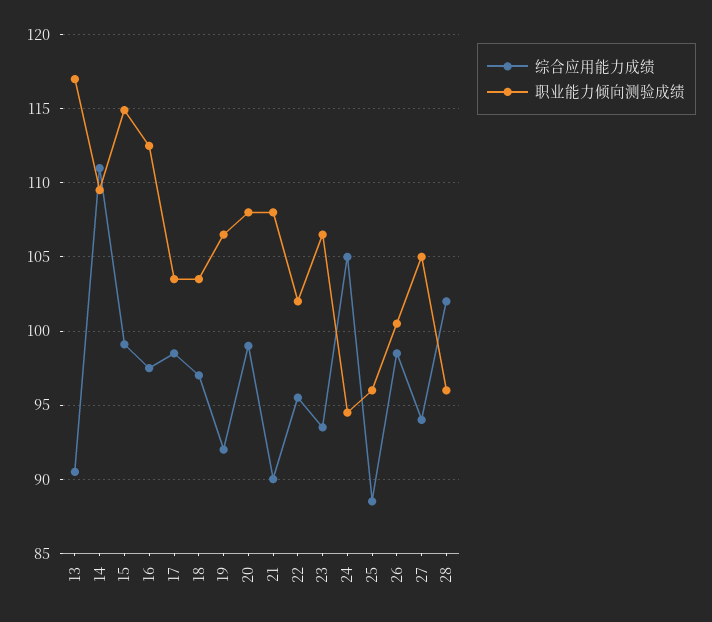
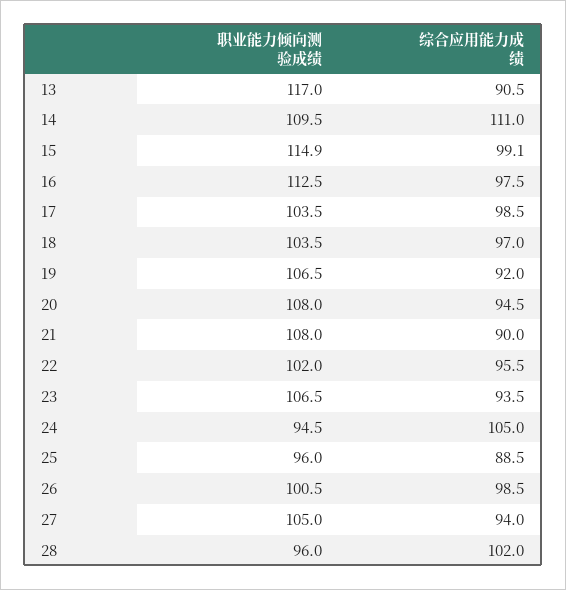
综合应用能力成绩, 20: 99 -> 94.5

